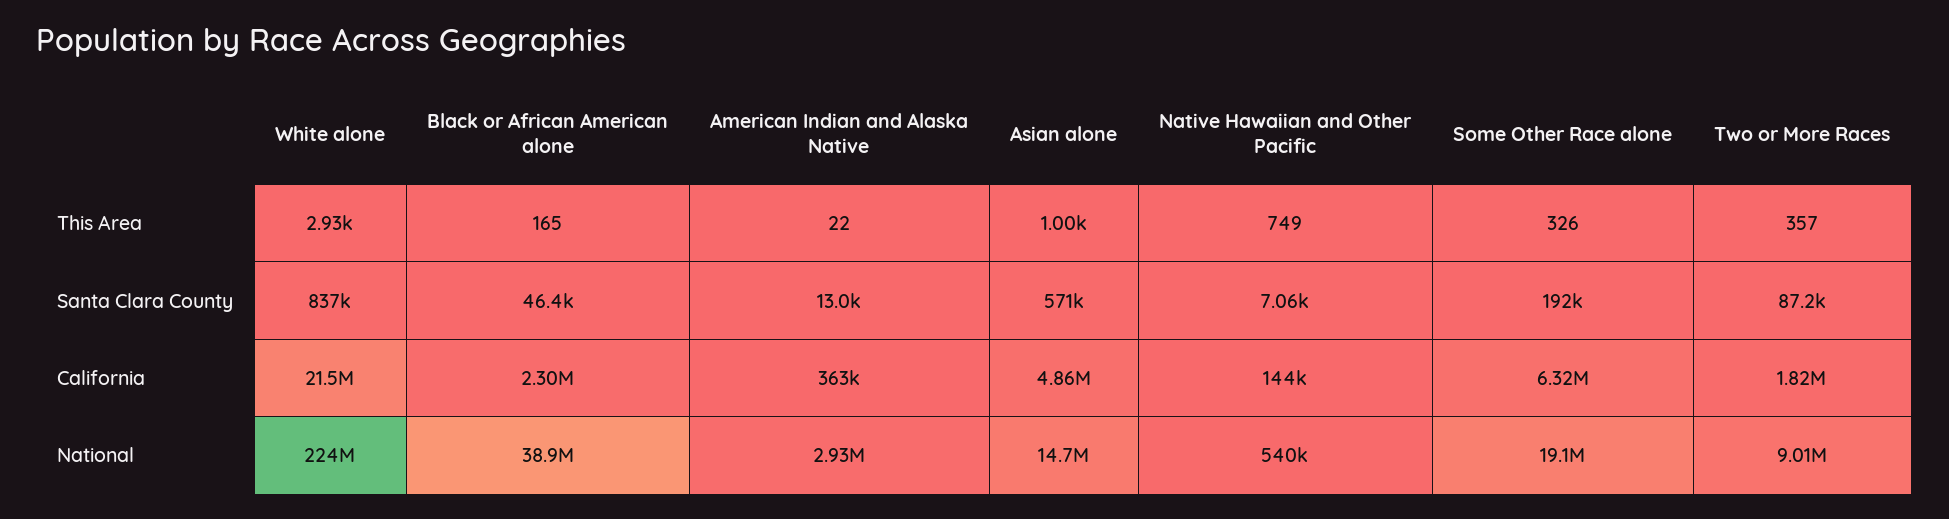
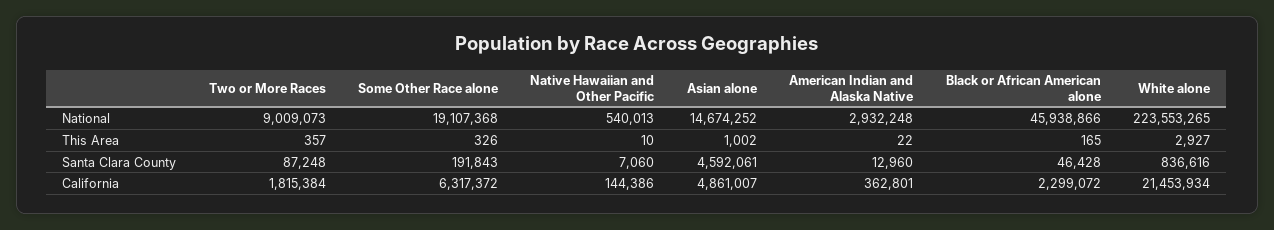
Native Hawaiian and Other Pacific, This Area: 749 -> 10
Asian alone, Santa Clara County: 571000 -> 4592061
Black or African American alone, National: 38900000 -> 45938866

